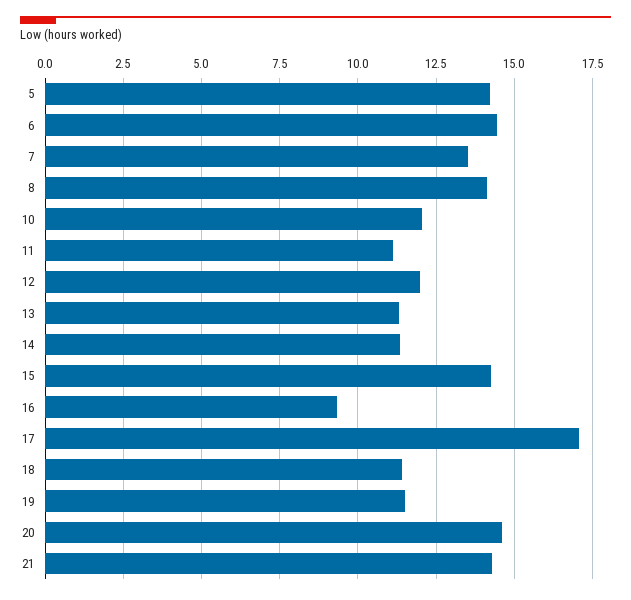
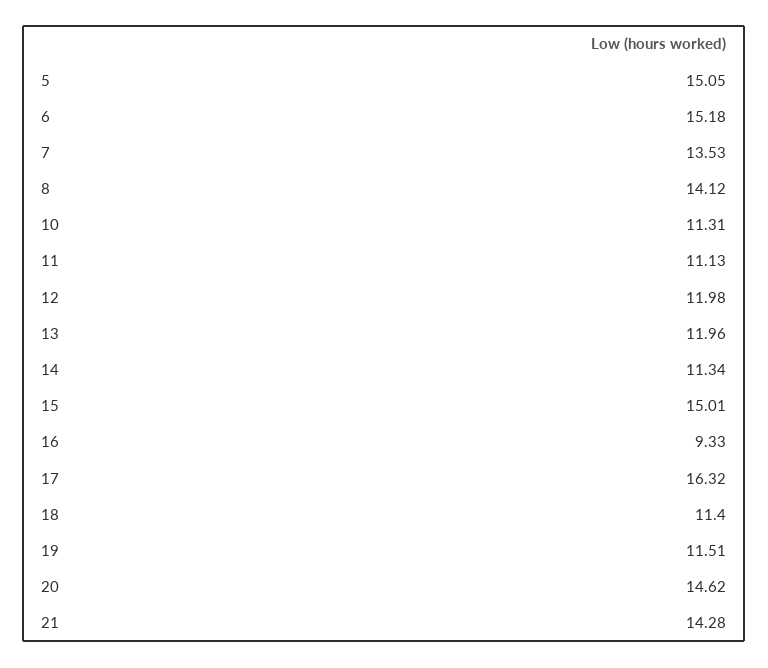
5: 14.25 -> 15.05
6: 14.5 -> 15.18
10: 12 -> 11.31
13: 11.25 -> 11.96
15: 14.25 -> 15.01
17: 17 -> 16.32

